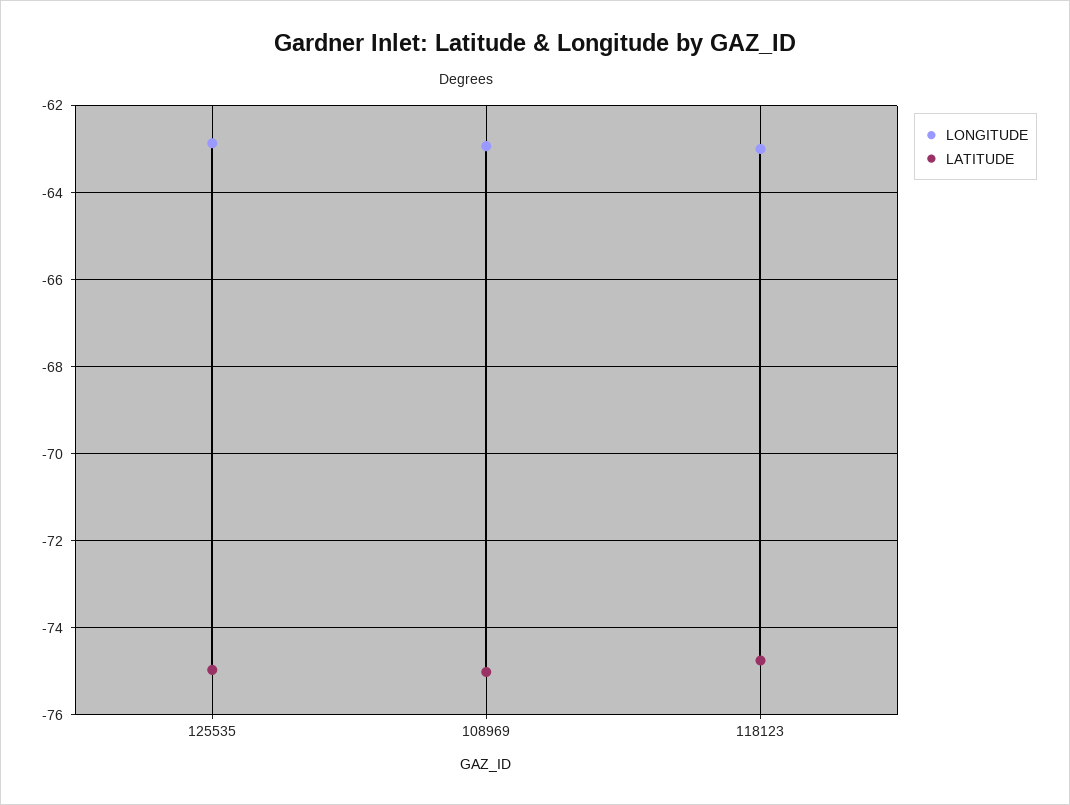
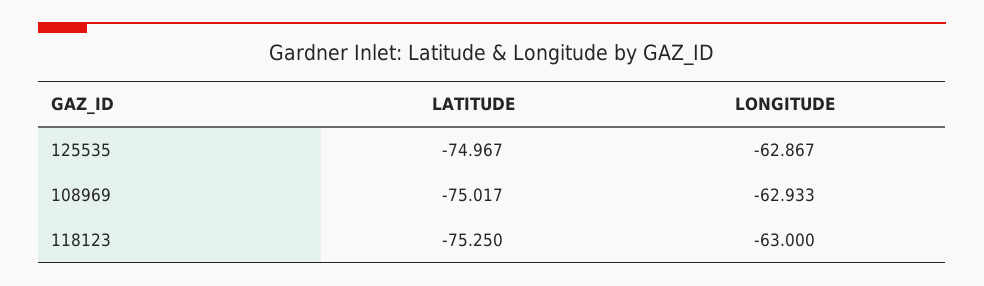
LATITUDE, 118123: -74.8 -> -75.25

